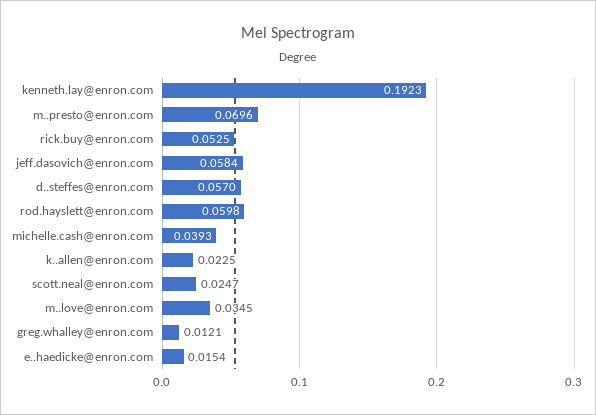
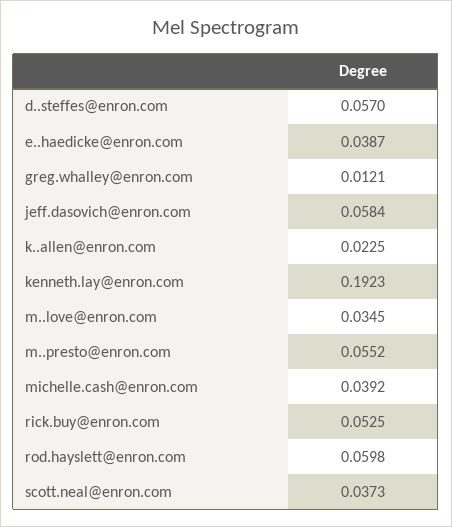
m..presto@enron.com: 0.0696 -> 0.0552
michelle.cash@enron.com: 0.0393 -> 0.0392
scott.neal@enron.com: 0.0247 -> 0.0373
e..haedicke@enron.com: 0.0154 -> 0.0387

